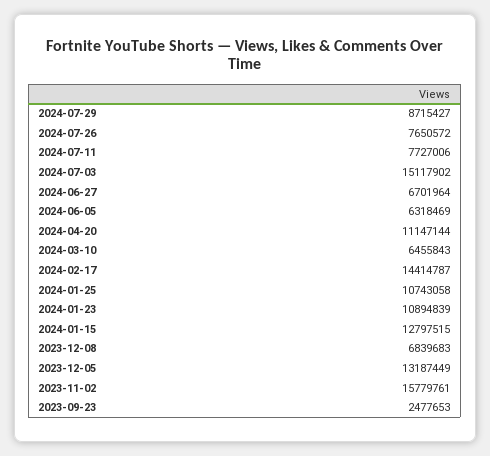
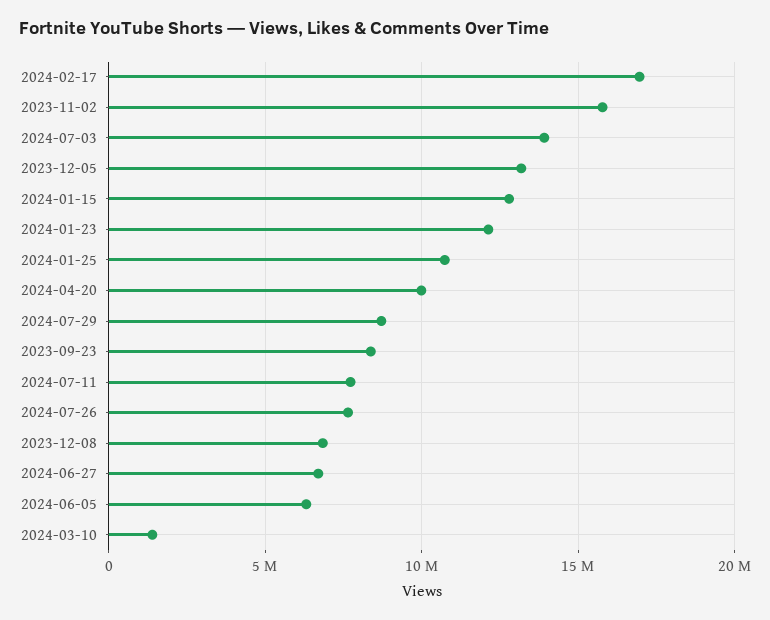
2024-07-03: 15117902 -> 14000000
2024-04-20: 11147144 -> 10000000
2024-03-10: 6455843 -> 1500000
2024-02-17: 14414787 -> 17000000
2024-01-23: 10894839 -> 12000000
2023-09-23: 2477653 -> 8500000

